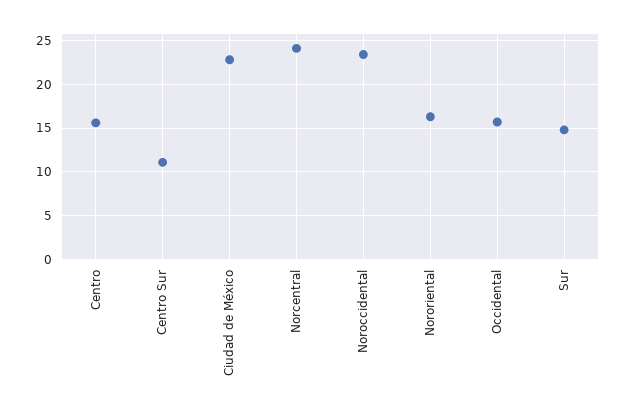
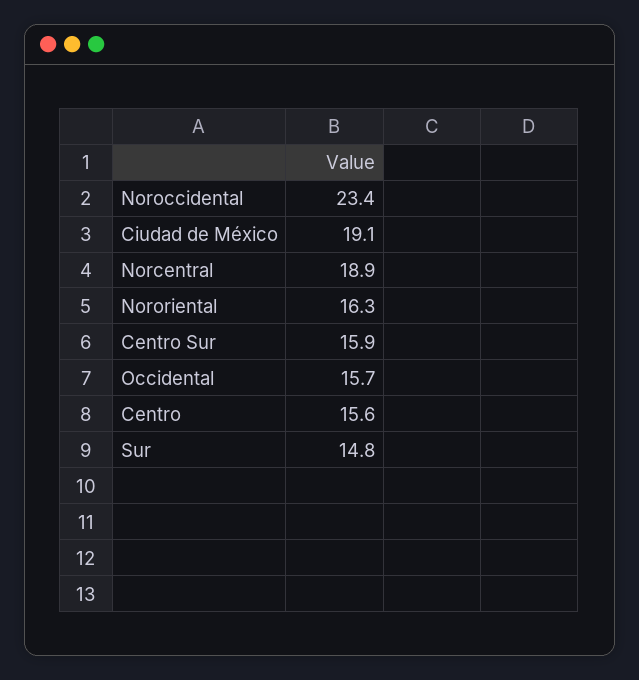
Centro Sur: 11 -> 15.9
Ciudad de México: 23 -> 19.1
Norcentral: 24 -> 18.9

